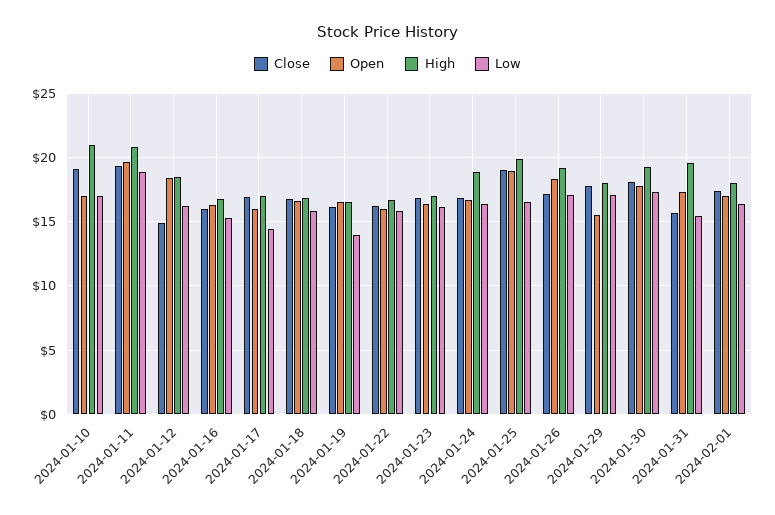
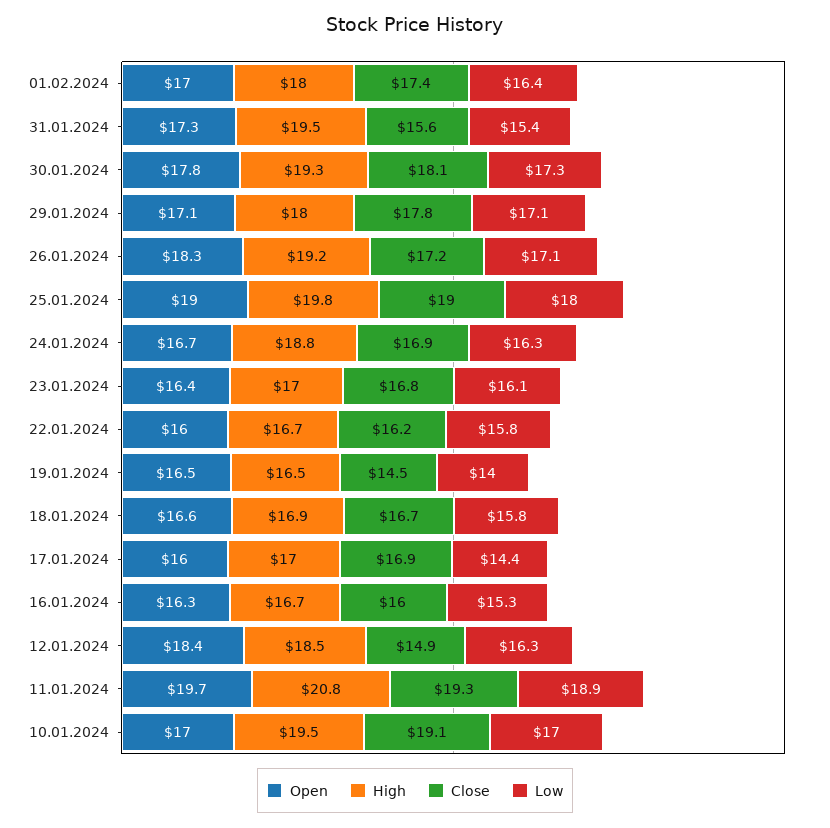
High, 2024-01-10: 21 -> 19.5
Close, 2024-01-19: 16 -> 14.5
Low, 2024-01-25: 16.5 -> 18
Open, 2024-01-29: 15.5 -> 17.1

